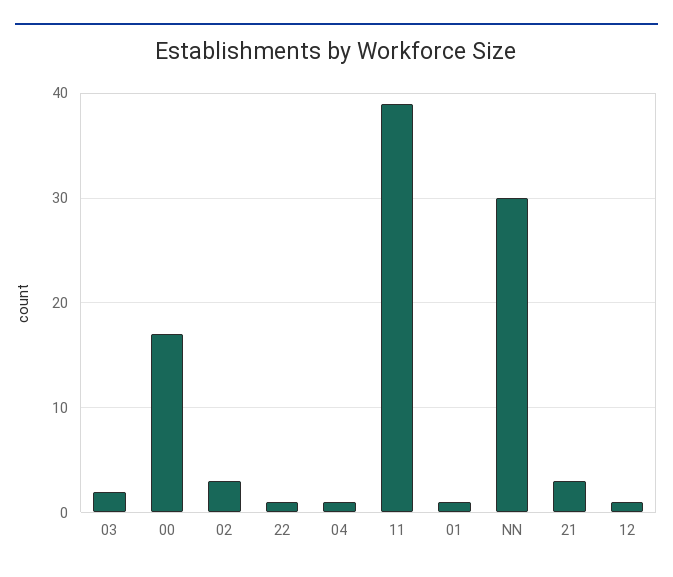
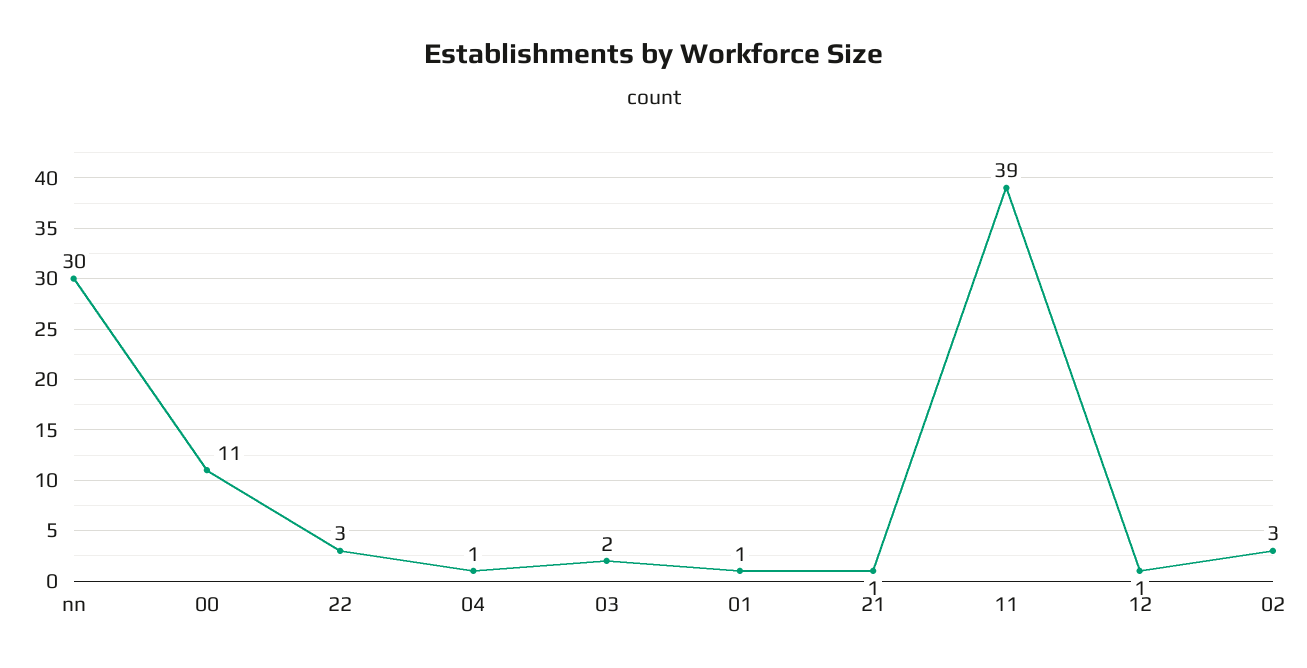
00: 17 -> 11
22: 1 -> 3
21: 3 -> 1

